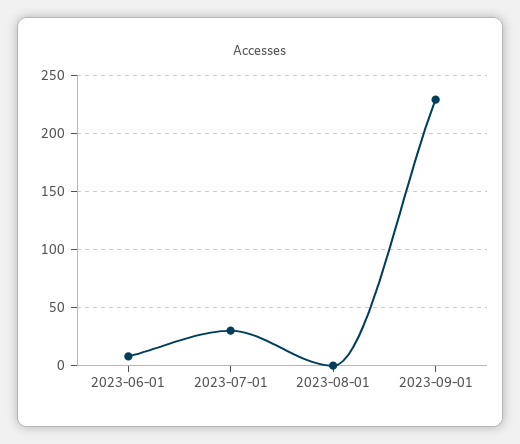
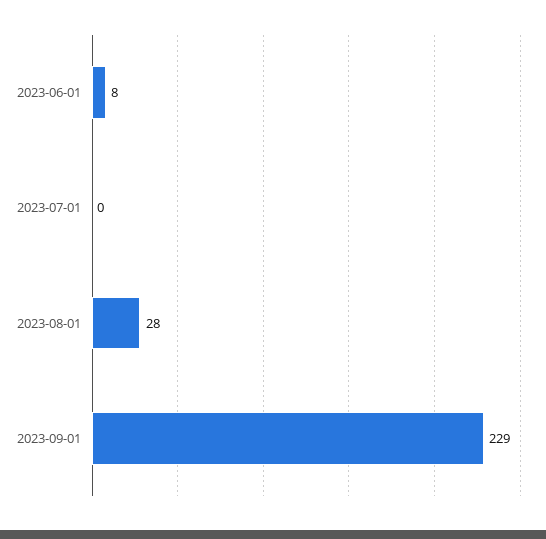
2023-07-01: 30 -> 0
2023-08-01: 0 -> 28

